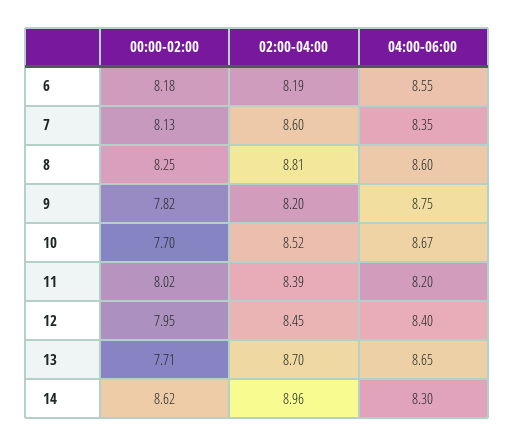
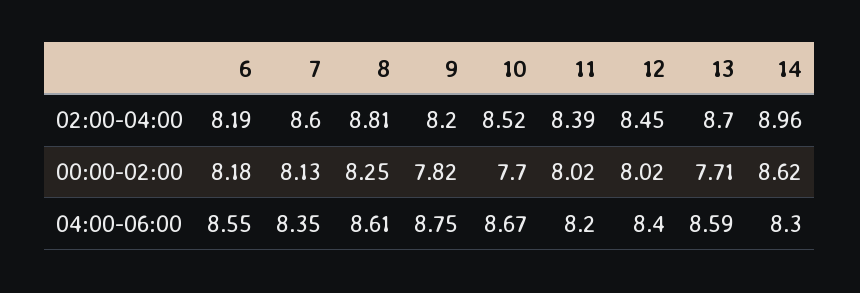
04:00-06:00, 8: 8.6 -> 8.61
00:00-02:00, 12: 7.95 -> 8.02
04:00-06:00, 13: 8.65 -> 8.59

